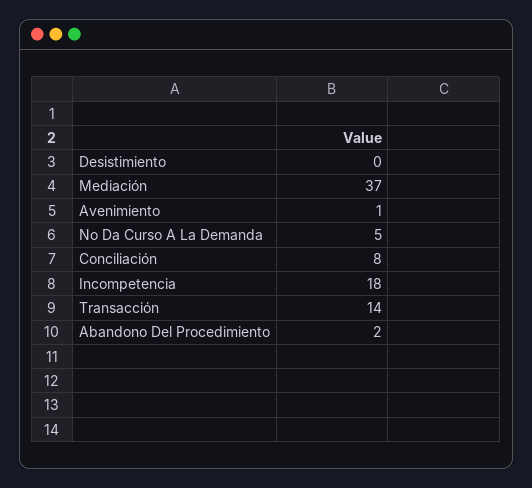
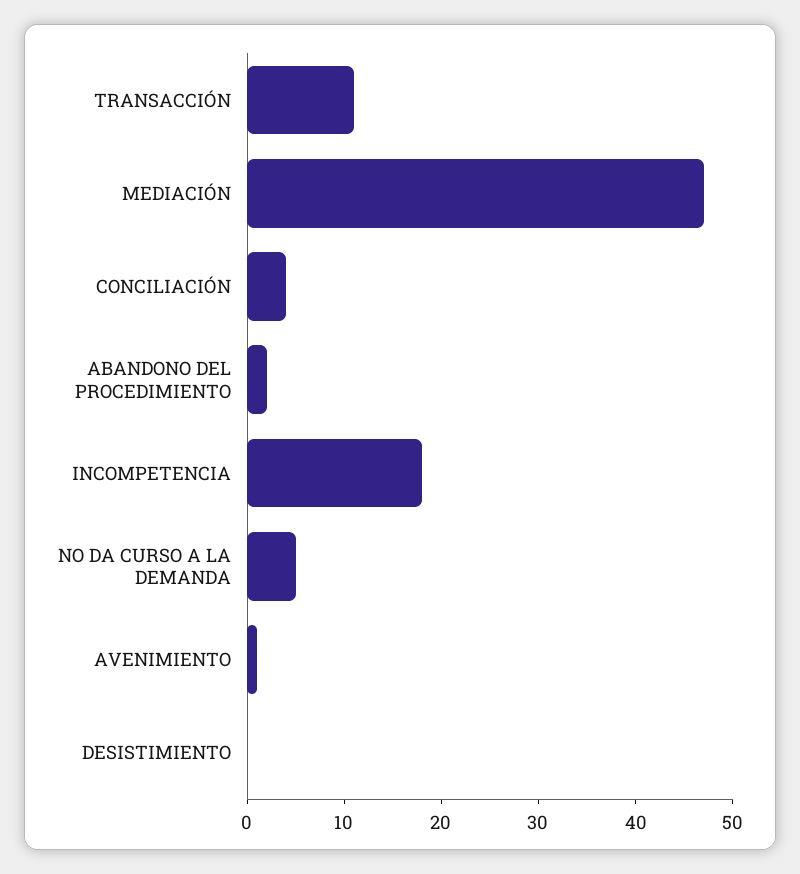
Mediación: 37 -> 47
Conciliación: 8 -> 4
Transacción: 14 -> 11

